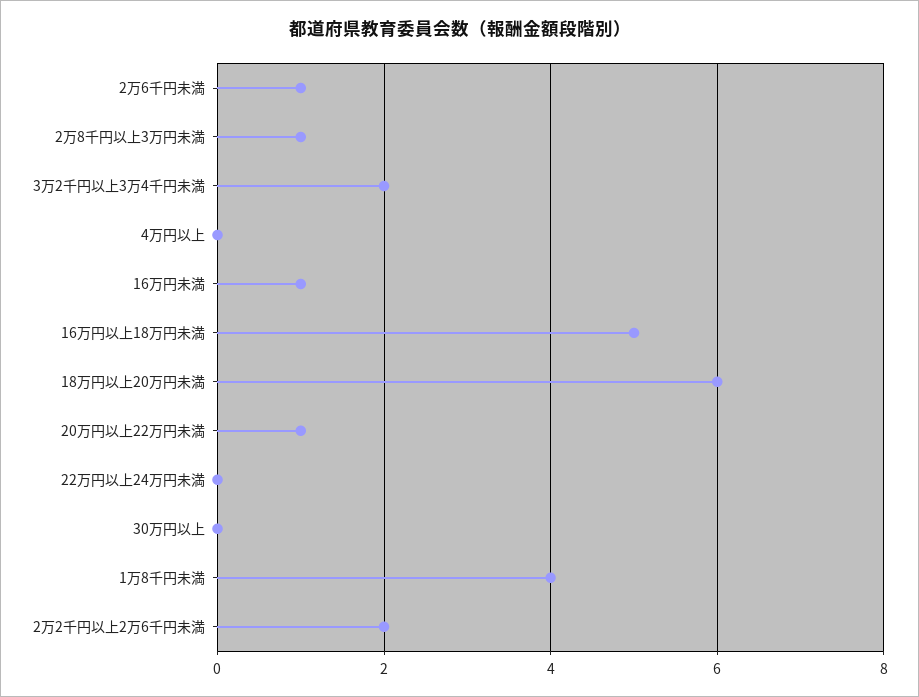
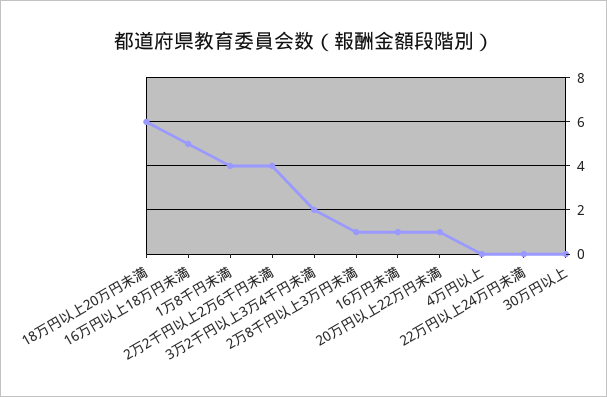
2万6千円未満: 1 -> none
2万2千円以上2万6千円未満: 2 -> 4

